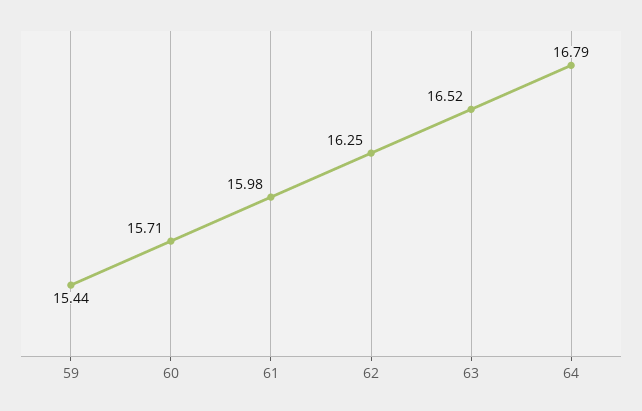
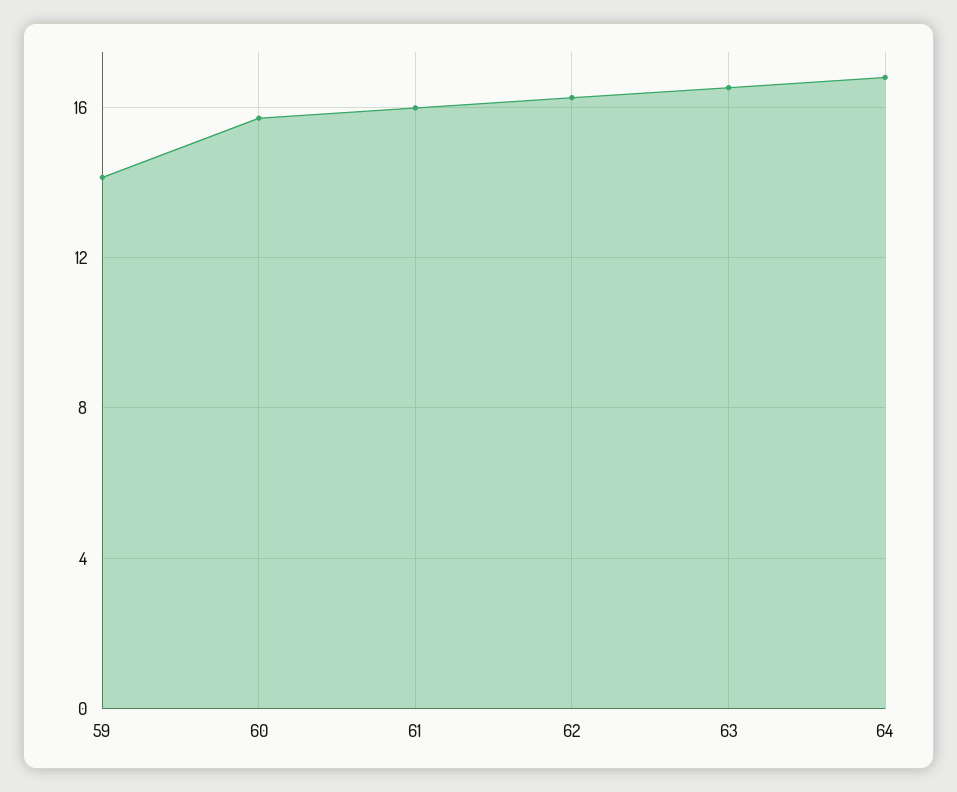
59: 15.44 -> 14

